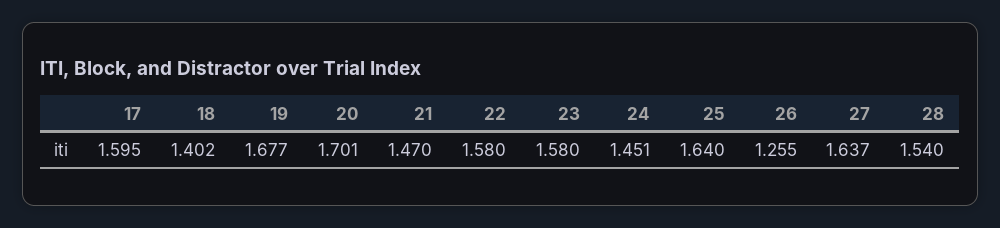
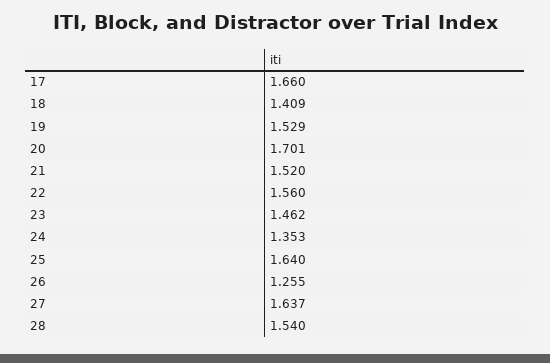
17: 1.595 -> 1.66
18: 1.402 -> 1.409
19: 1.677 -> 1.529
21: 1.47 -> 1.52
22: 1.58 -> 1.56
23: 1.58 -> 1.462
24: 1.451 -> 1.353

